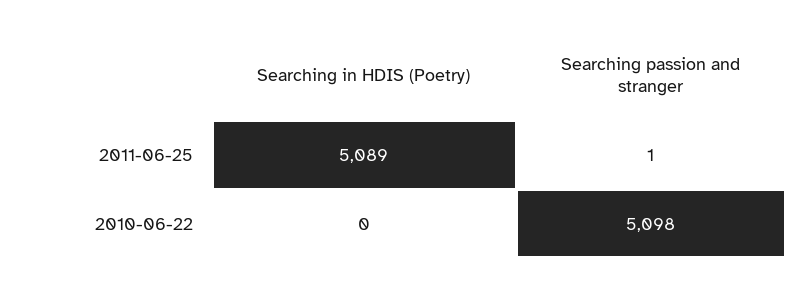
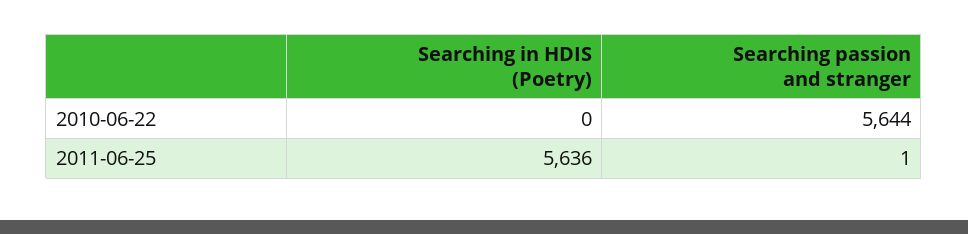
Searching in HDIS (Poetry), 2011-06-25: 5089 -> 5636
Searching passion and stranger, 2010-06-22: 5098 -> 5644

